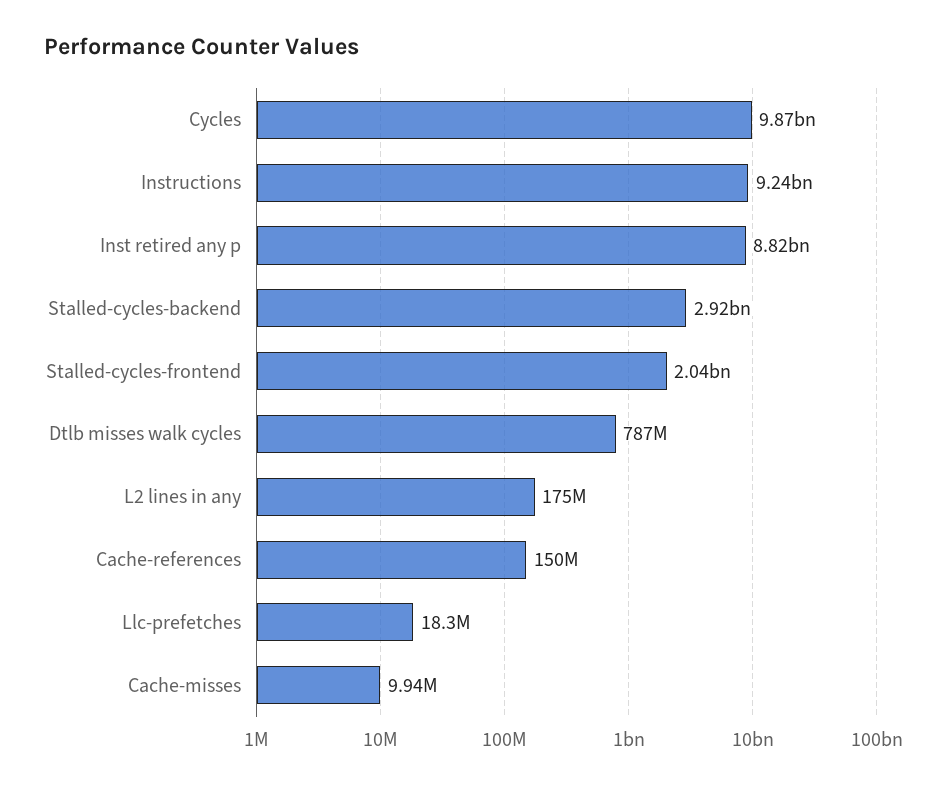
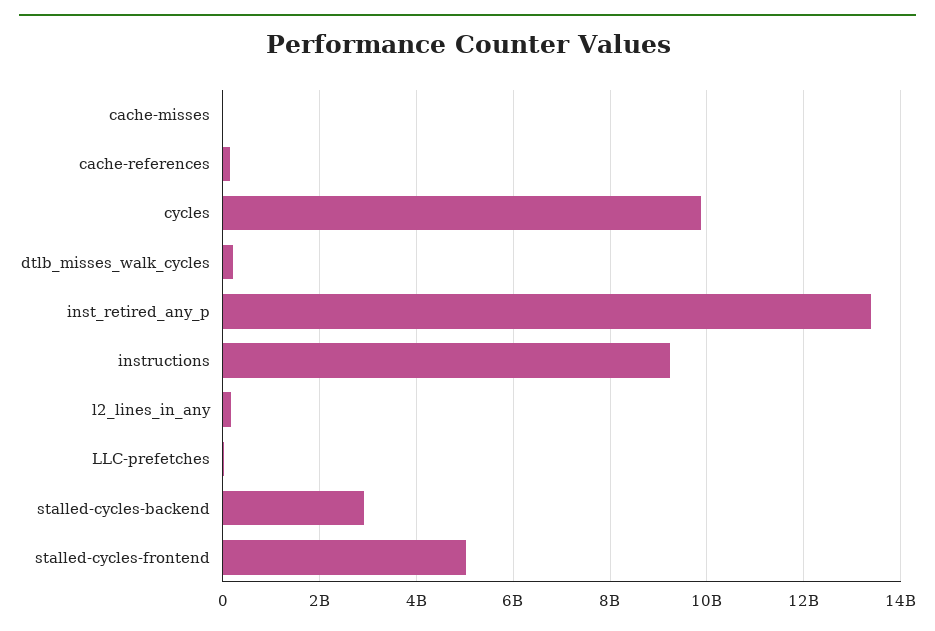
Inst retired any p: 8820000000 -> 13400000000
Stalled-cycles-frontend: 2040000000 -> 5000000000
Dtlb misses walk cycles: 787000000 -> 200000000

